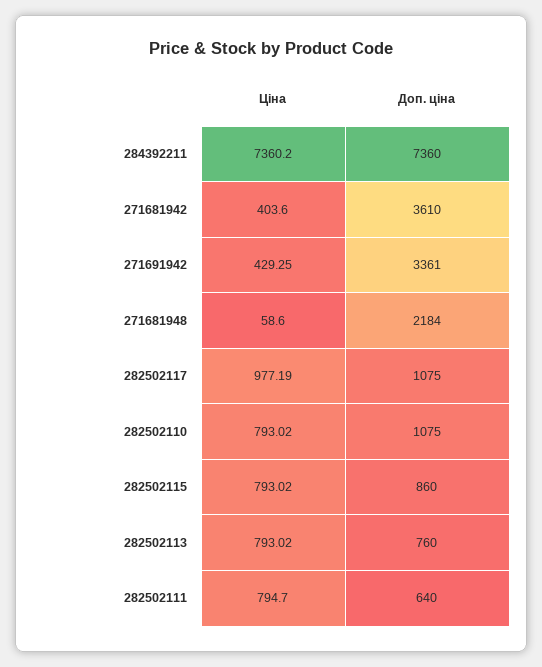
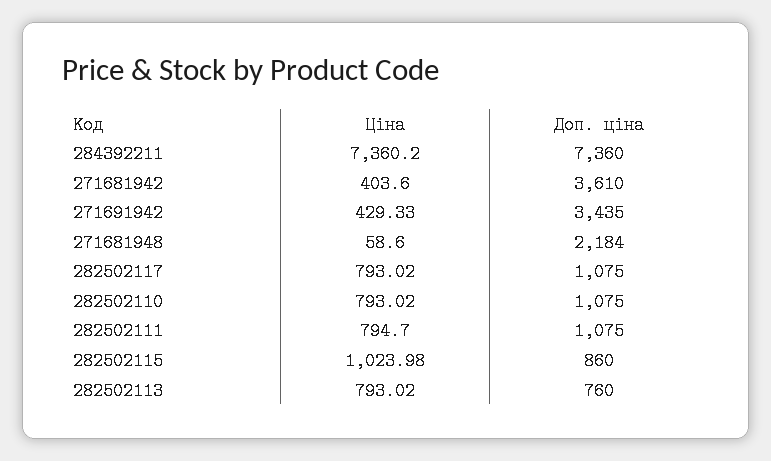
Ціна, 271691942: 429.25 -> 429.33
Доп. ціна, 271691942: 3361 -> 3435
Ціна, 282502117: 977.19 -> 793.02
Ціна, 282502115: 793.02 -> 1023.98
Доп. ціна, 282502111: 640 -> 1075

